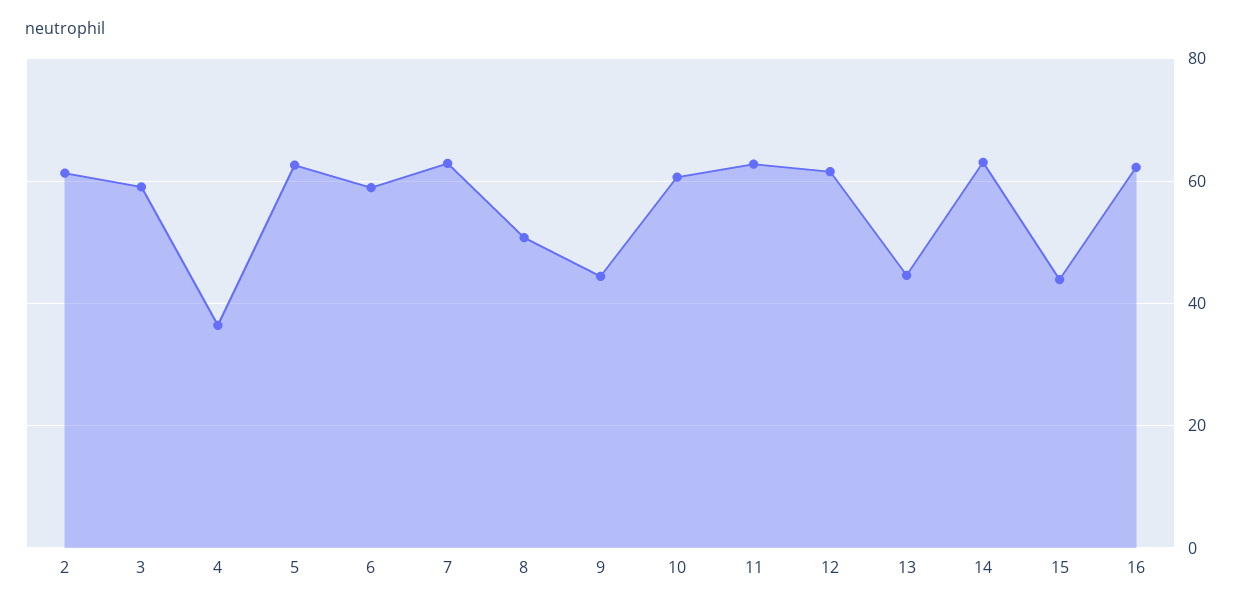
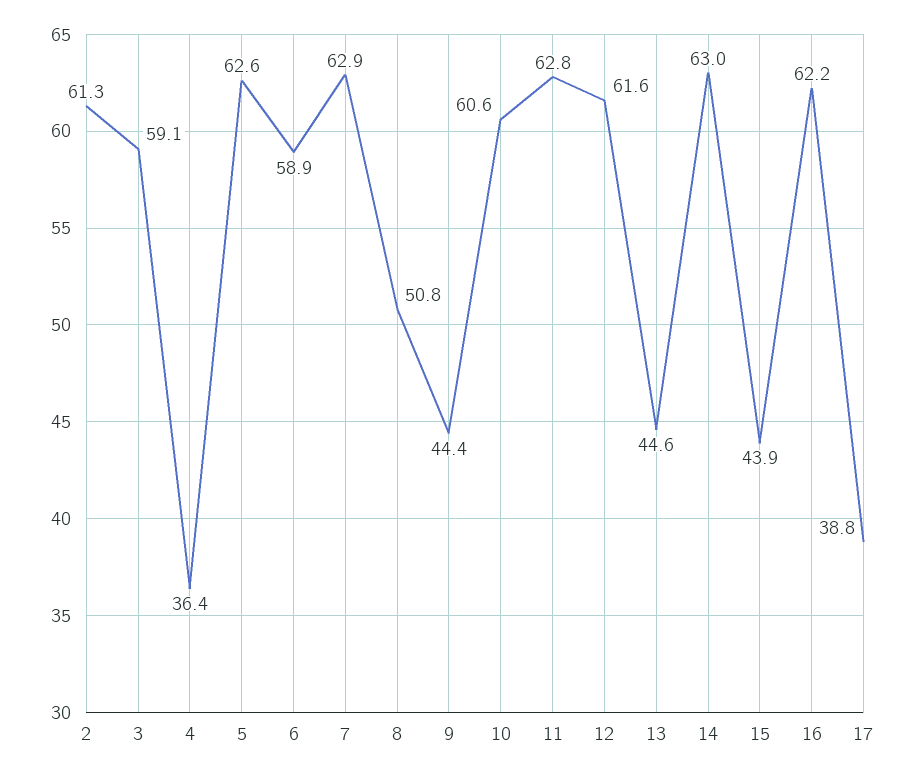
17: none -> 38.8

